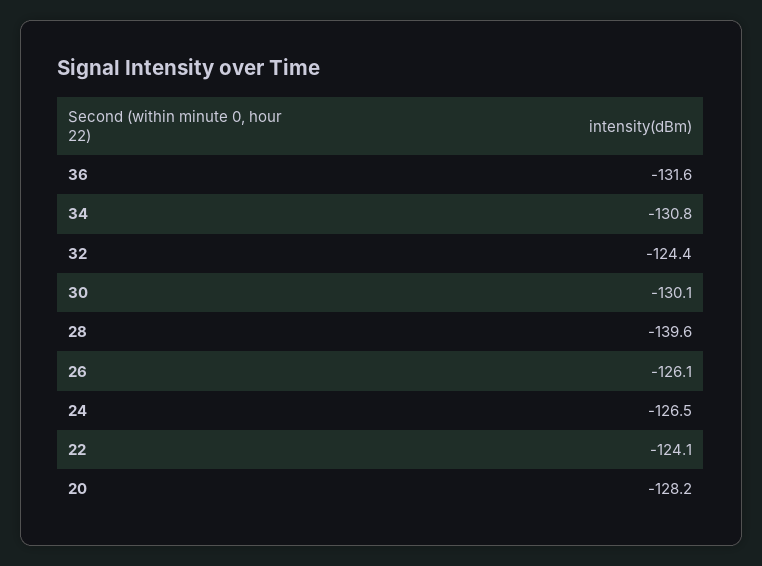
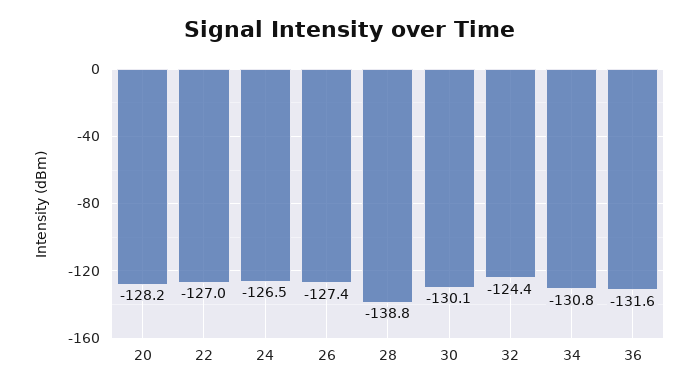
28: -139.6 -> -138.8
26: -126.1 -> -127.4
22: -124.1 -> -127

